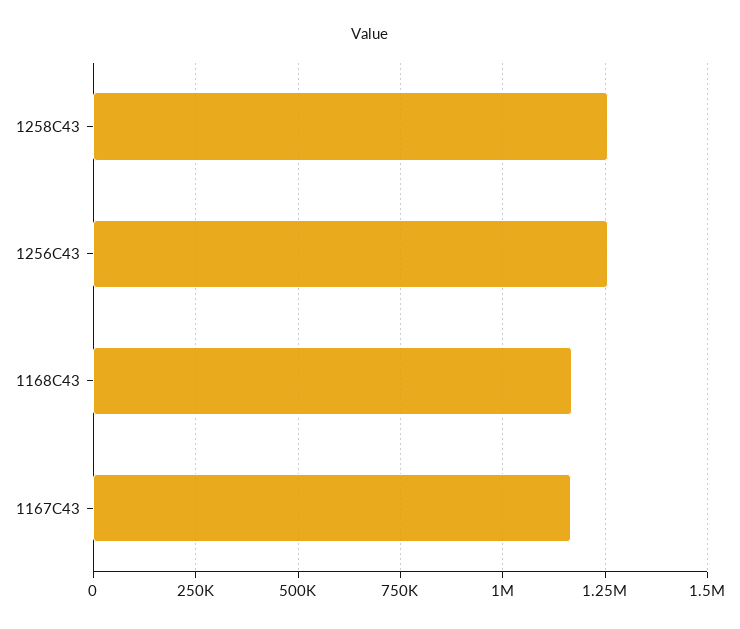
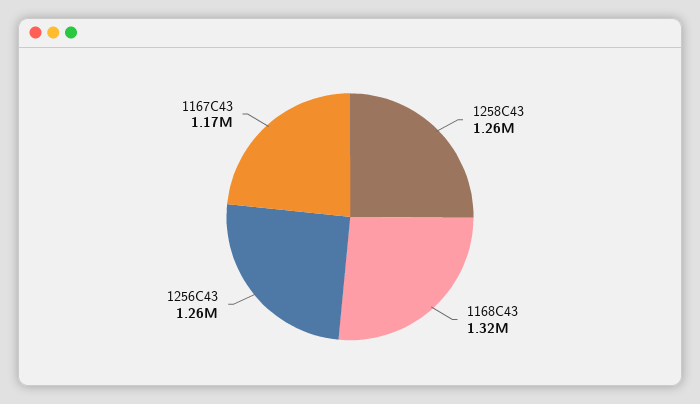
1168C43: 1175000 -> 1320000

